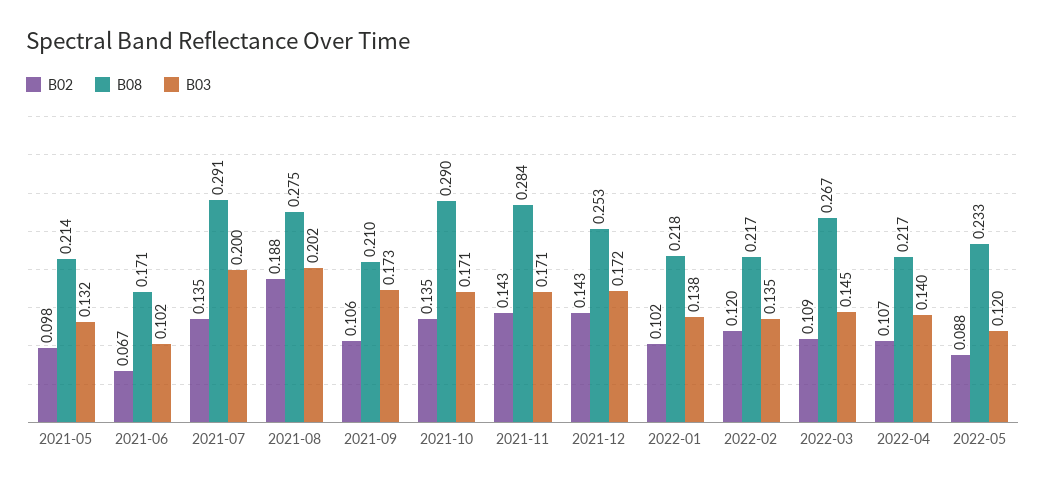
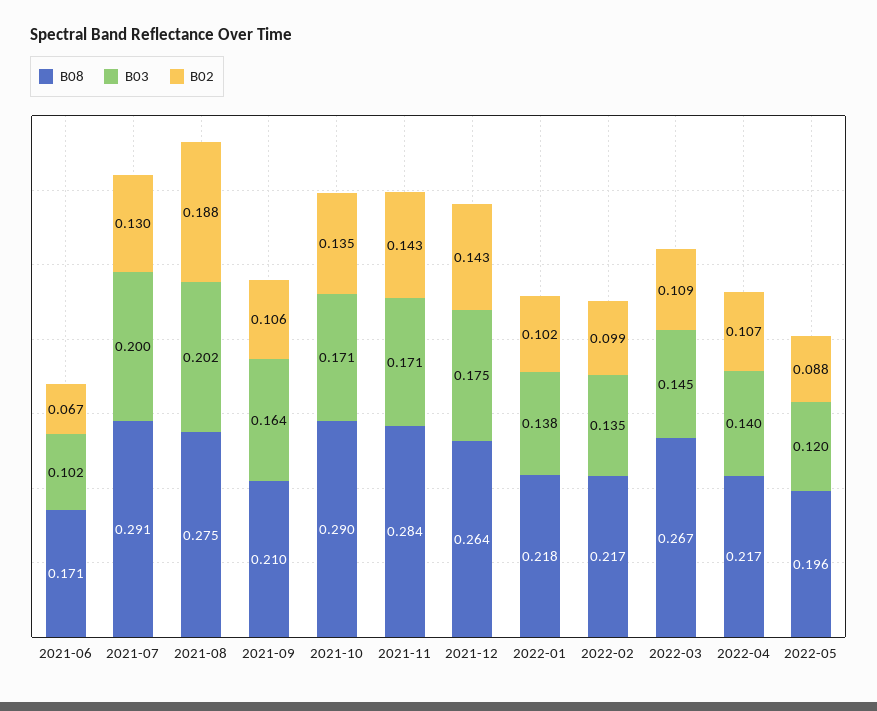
B02, 2021-05: 0.098 -> none
B08, 2021-05: 0.214 -> none
B03, 2021-05: 0.132 -> none
B02, 2021-07: 0.135 -> 0.13
B03, 2021-09: 0.173 -> 0.164
B08, 2021-12: 0.253 -> 0.264
B03, 2021-12: 0.172 -> 0.175
B02, 2022-02: 0.12 -> 0.099
B08, 2022-05: 0.233 -> 0.196

